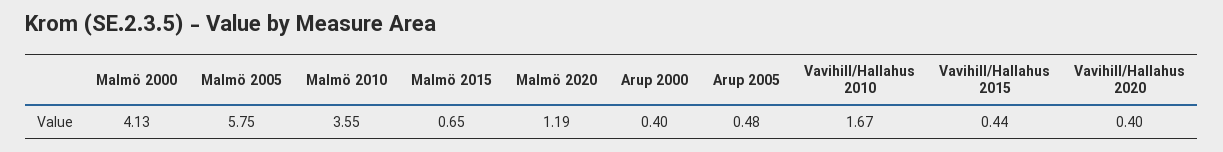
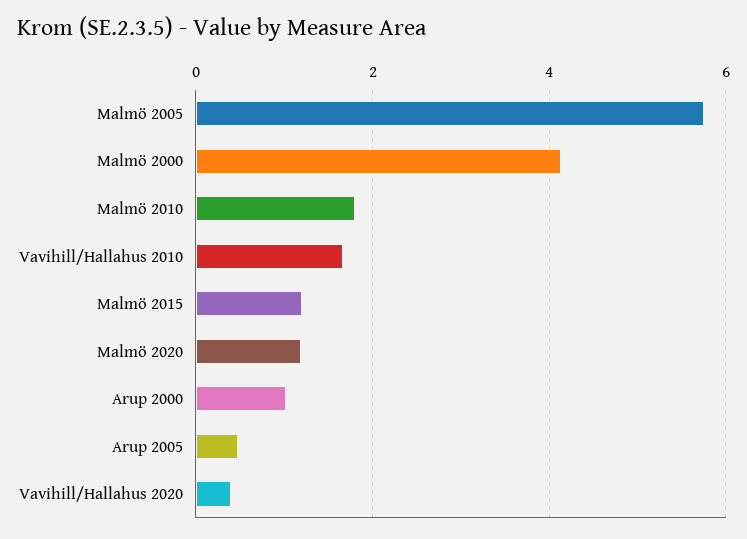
Malmö 2010: 3.55 -> 1.8
Malmö 2015: 0.65 -> 1.2
Arup 2000: 0.4 -> 1
Vavihill/Hallahus 2015: 0.44 -> none

